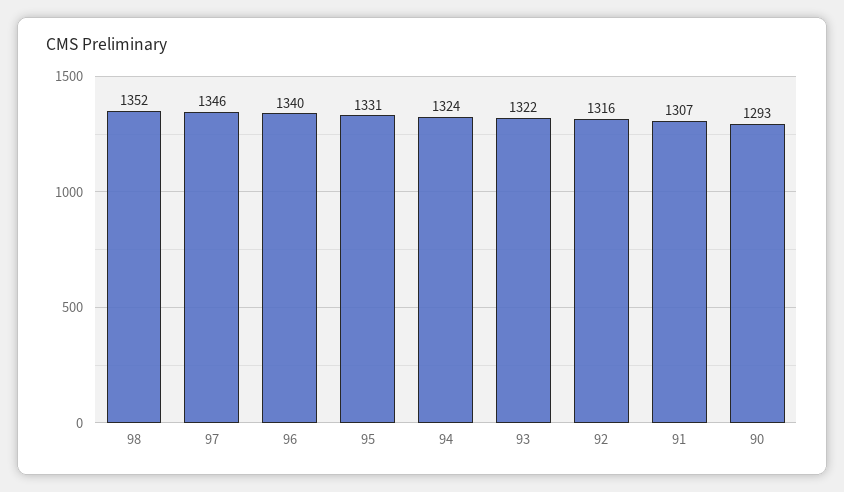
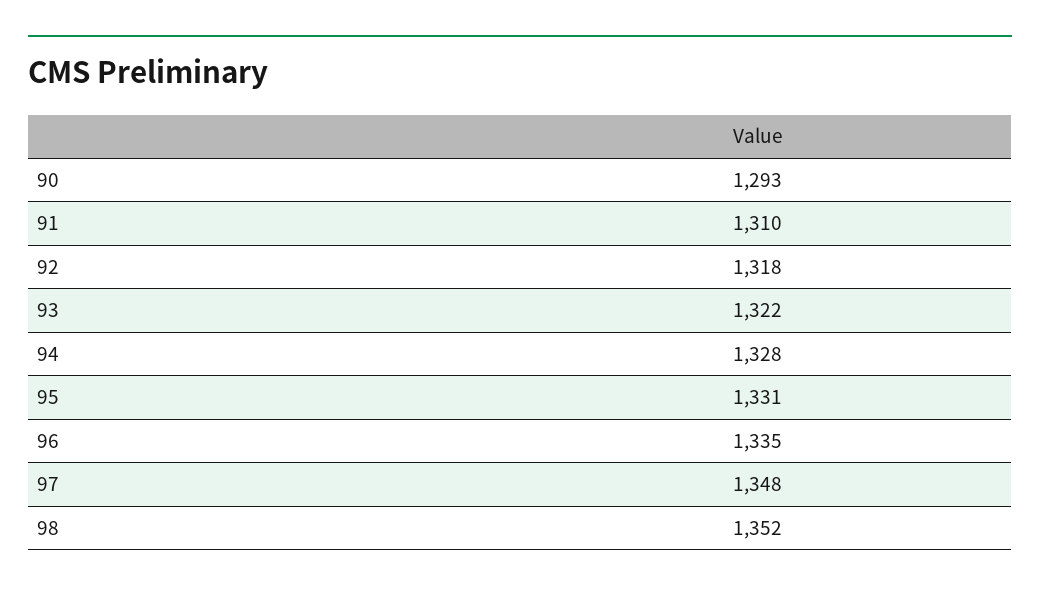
97: 1346 -> 1348
96: 1340 -> 1335
94: 1324 -> 1328
92: 1316 -> 1318
91: 1307 -> 1310

